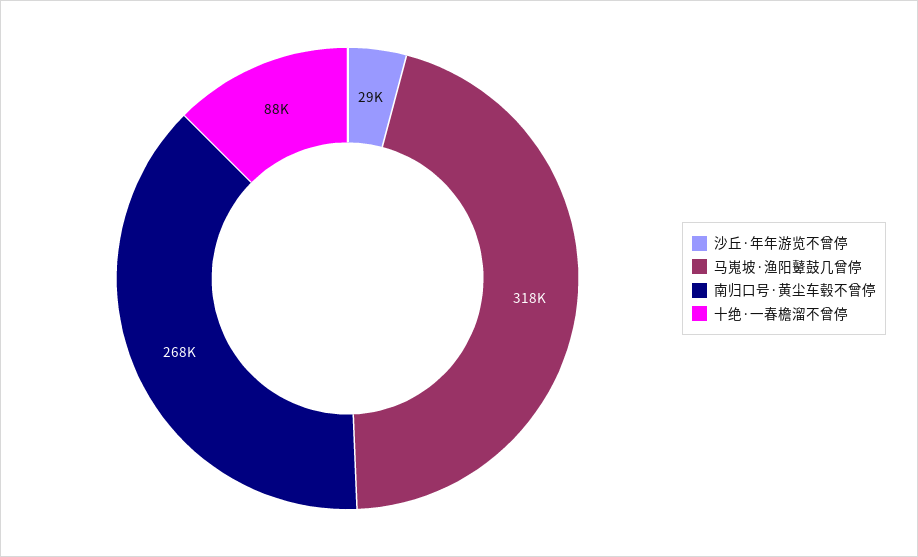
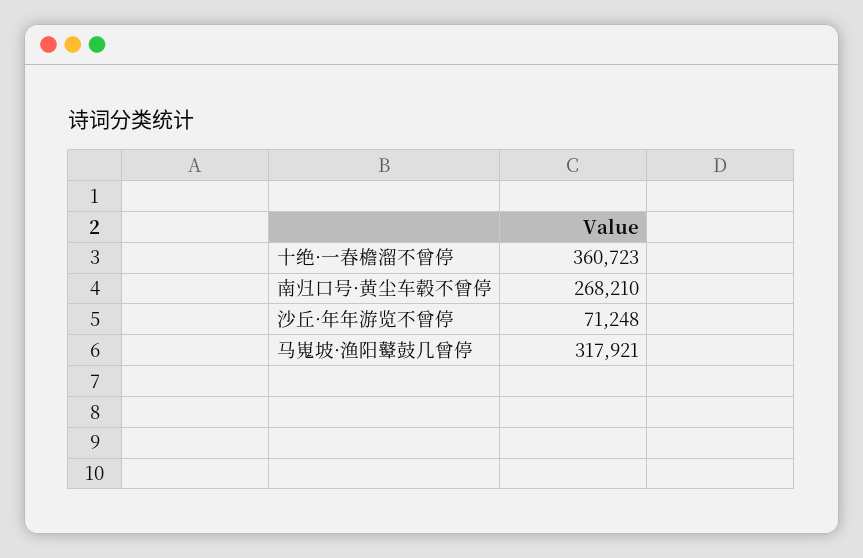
沙丘·年年游览不曾停: 29000 -> 71248
十绝·一春檐溜不曾停: 88000 -> 360723

